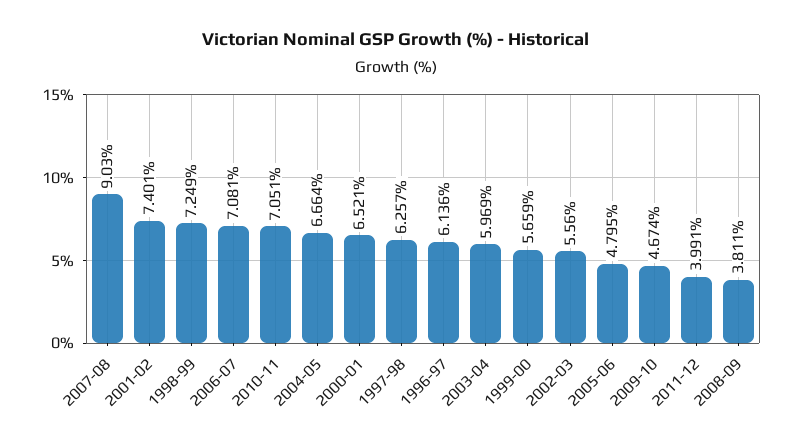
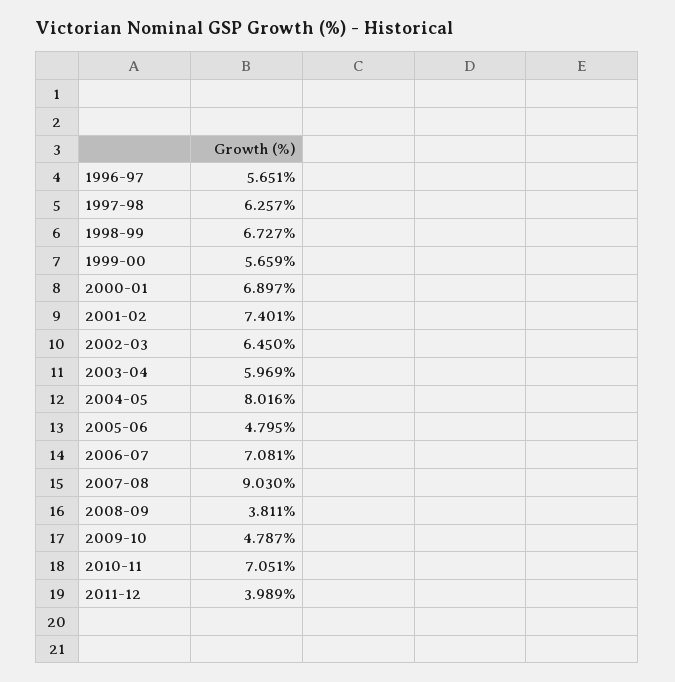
1998-99: 7.249 -> 6.727
2004-05: 6.664 -> 8.016
2000-01: 6.521 -> 6.897
1996-97: 6.136 -> 5.651
2002-03: 5.56 -> 6.45
2009-10: 4.674 -> 4.787
2011-12: 3.991 -> 3.989

